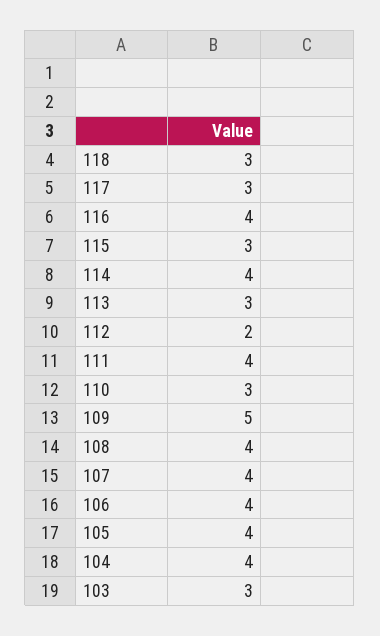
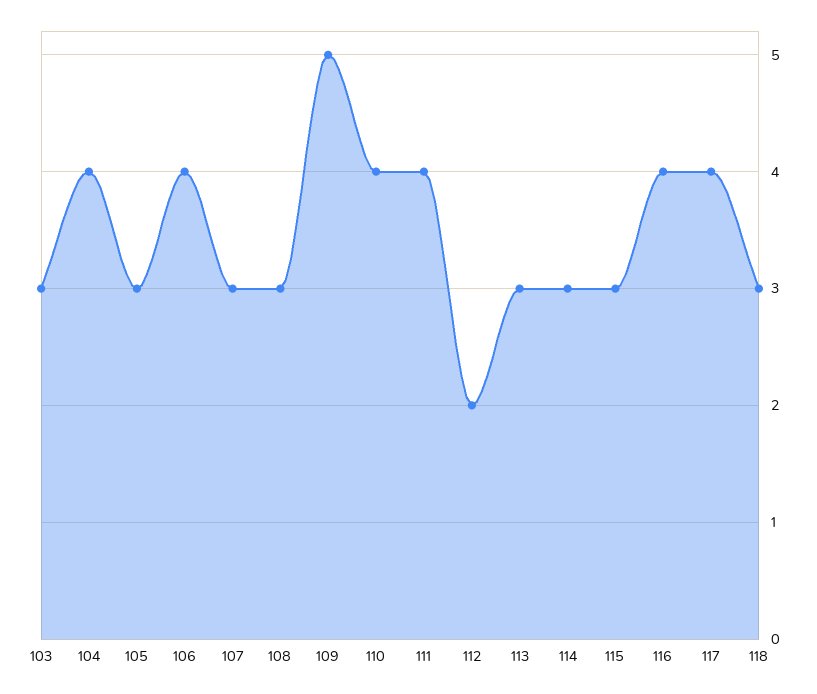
117: 3 -> 4
114: 4 -> 3
110: 3 -> 4
108: 4 -> 3
107: 4 -> 3
105: 4 -> 3

